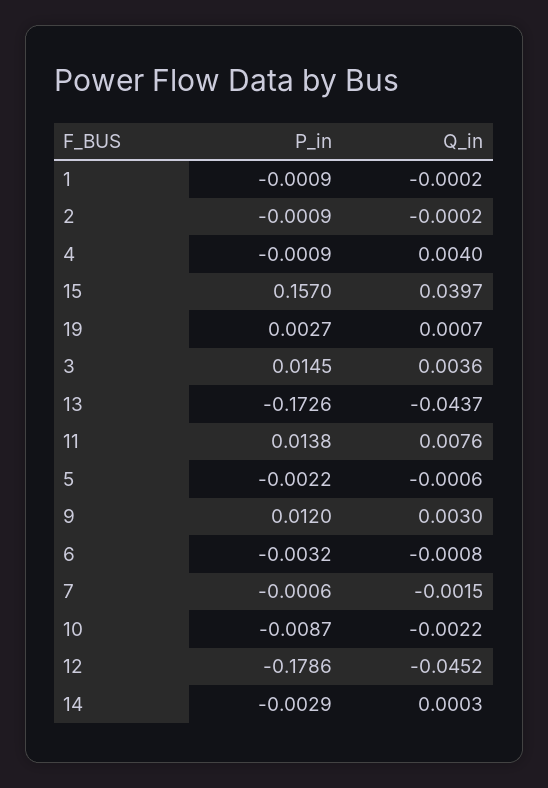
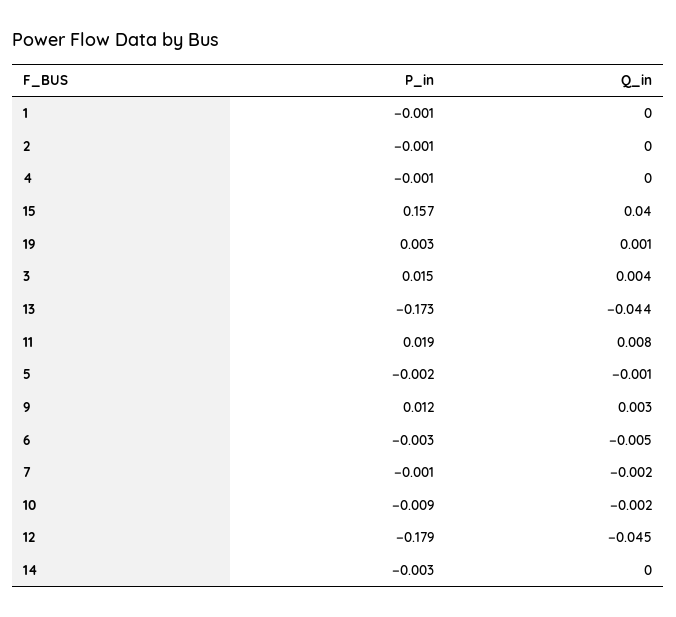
Q_in, 4: 0.004 -> 0
P_in, 11: 0.0138 -> 0.019
Q_in, 6: -0.0008 -> -0.005

